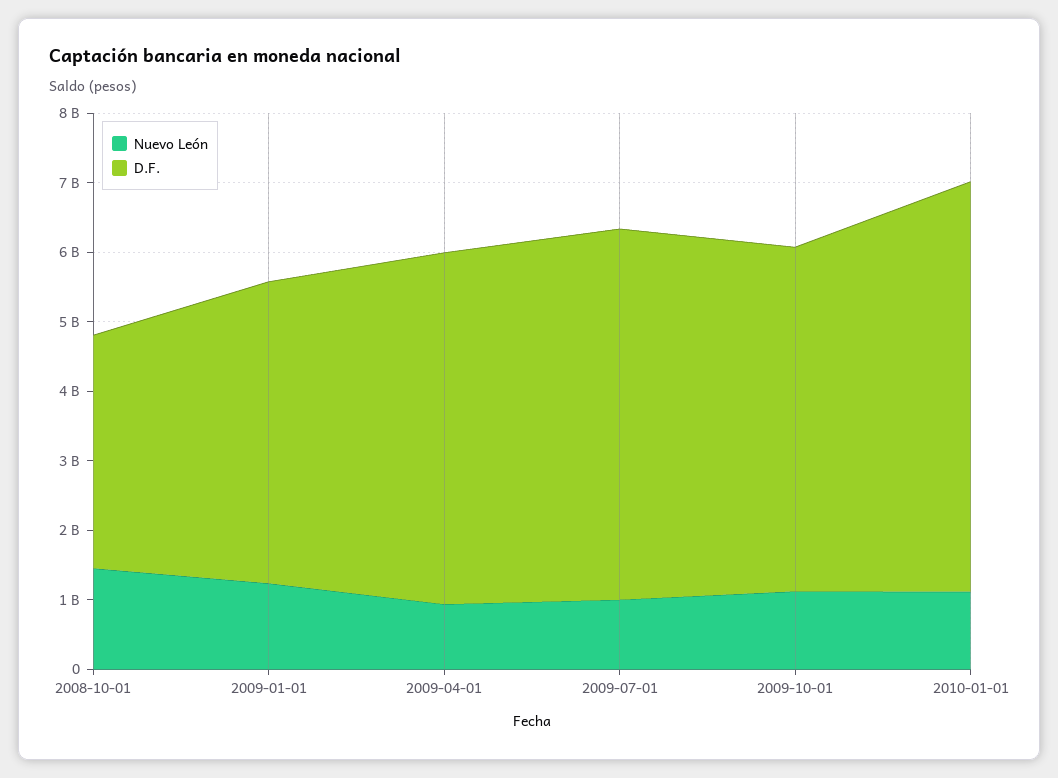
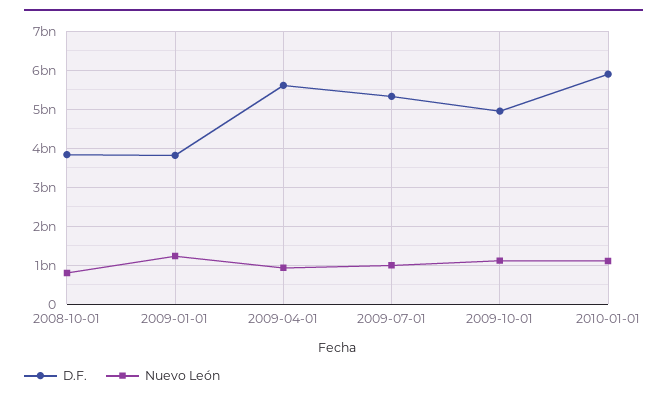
Nuevo León, 2008-10-01: 1400000000 -> 800000000
D.F., 2008-10-01: 3400000000 -> 3800000000
D.F., 2009-01-01: 4400000000 -> 3800000000
D.F., 2009-04-01: 5000000000 -> 5600000000

